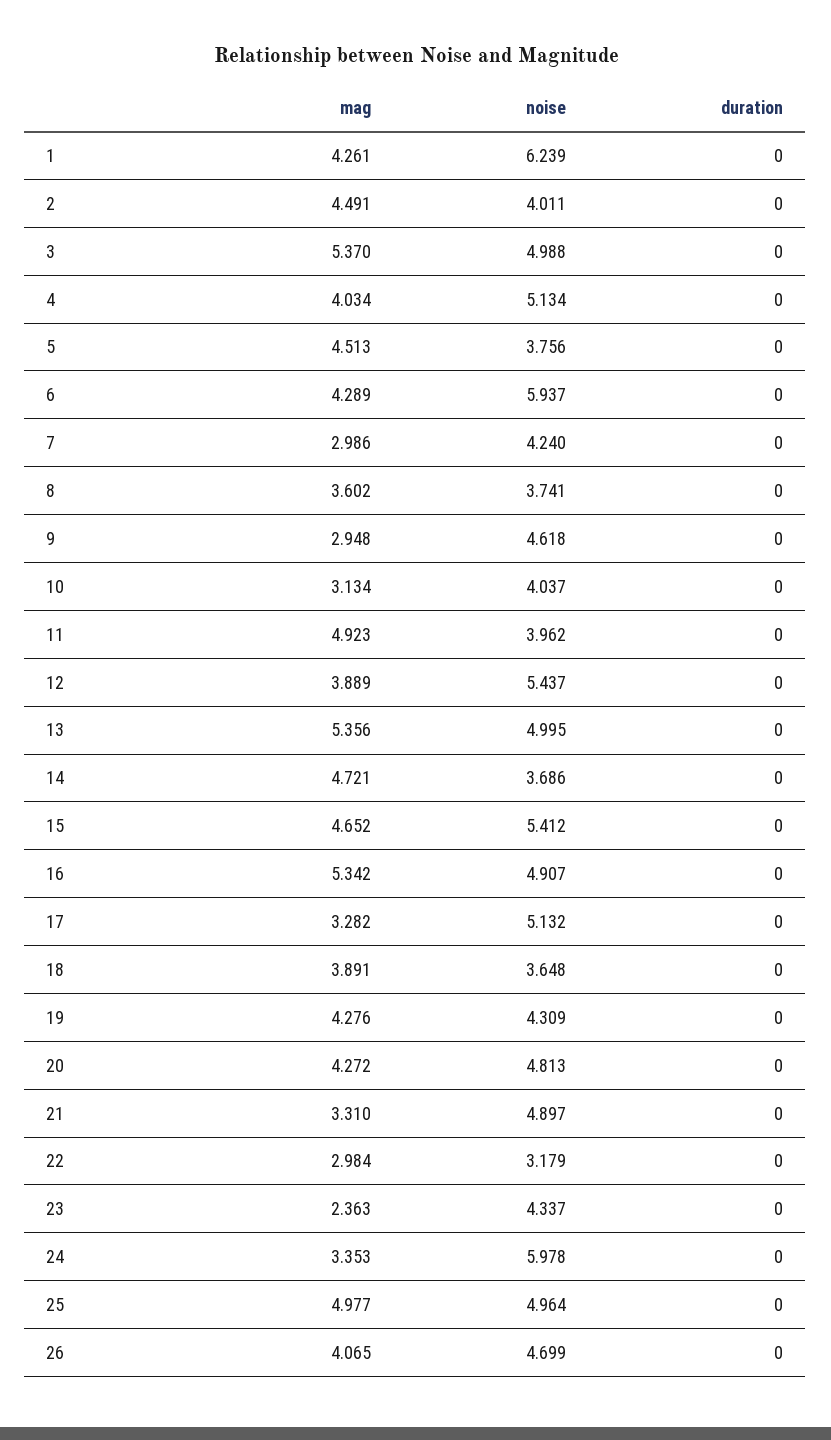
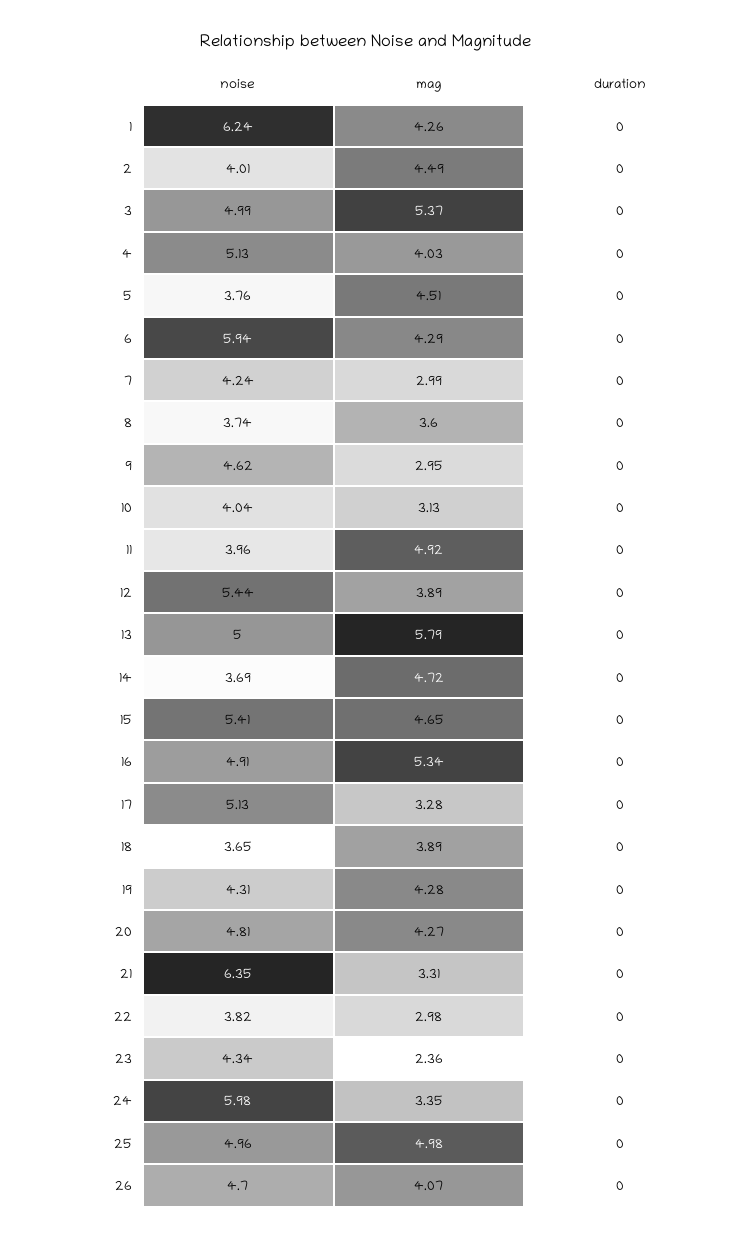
mag, 13: 5.356 -> 5.79
noise, 21: 4.897 -> 6.35
noise, 22: 3.179 -> 3.82

